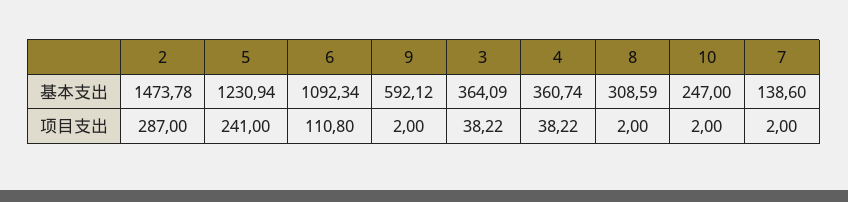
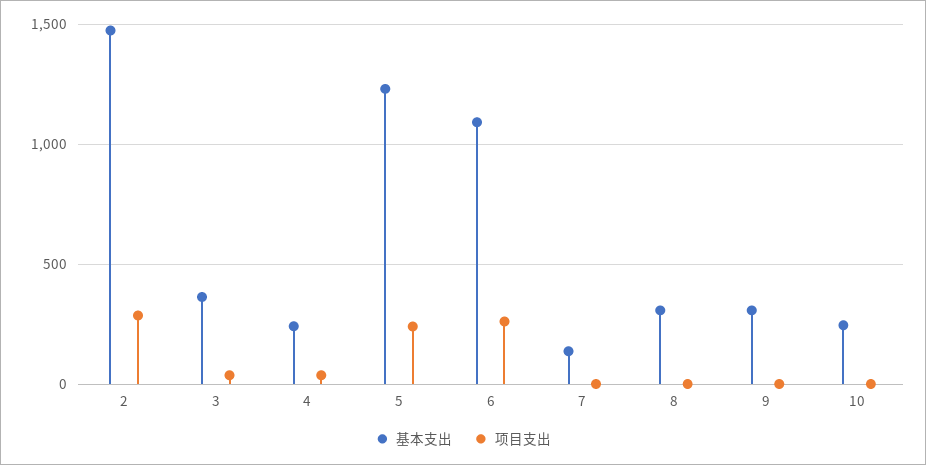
基本支出, 9: 592.12 -> 300
基本支出, 4: 360.74 -> 250
项目支出, 6: 110.8 -> 250

